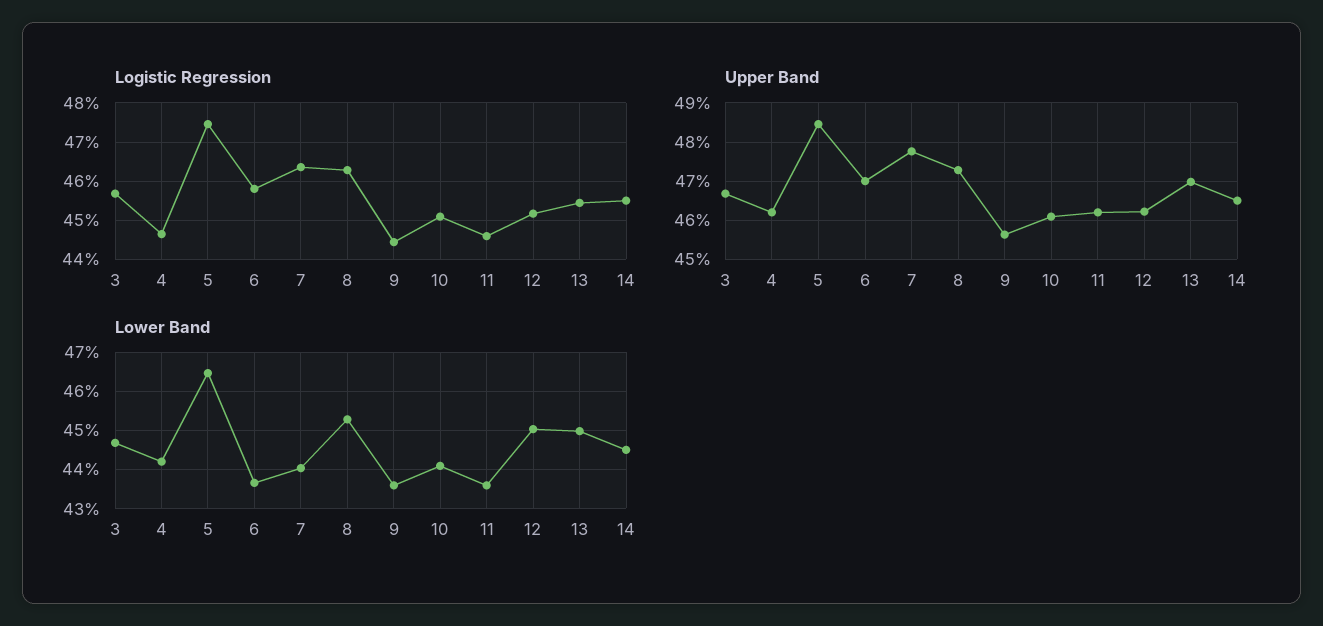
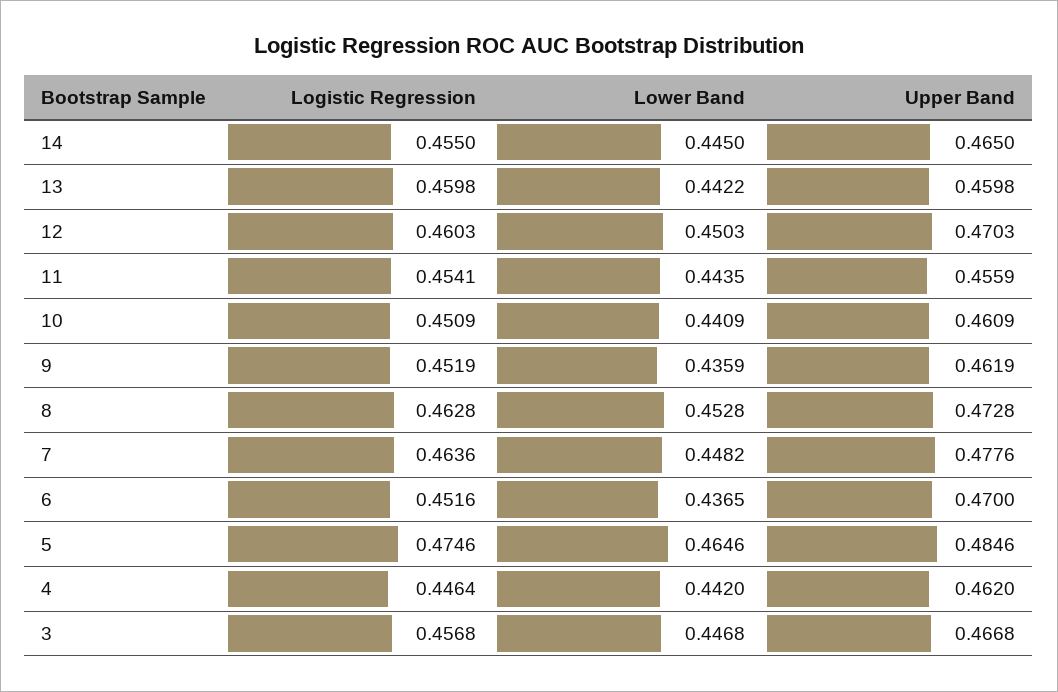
Logistic Regression, 6: 0.458 -> 0.4516
Logistic Regression, 9: 0.444 -> 0.4519
Logistic Regression, 11: 0.446 -> 0.4541
Logistic Regression, 12: 0.452 -> 0.4603
Logistic Regression, 13: 0.454 -> 0.4598
Upper Band, 9: 0.456 -> 0.4619
Upper Band, 11: 0.462 -> 0.4559
Upper Band, 12: 0.462 -> 0.4703
Upper Band, 13: 0.47 -> 0.4598
Lower Band, 7: 0.44 -> 0.4482
Lower Band, 11: 0.436 -> 0.4435
Lower Band, 13: 0.45 -> 0.4422

